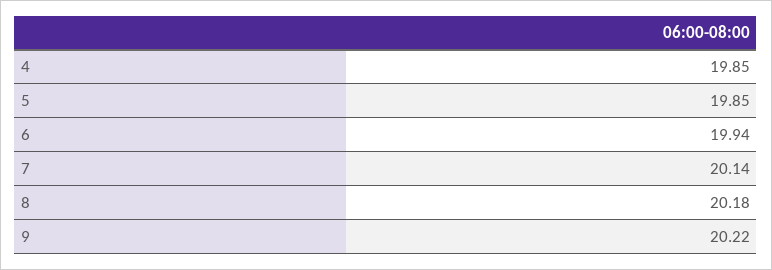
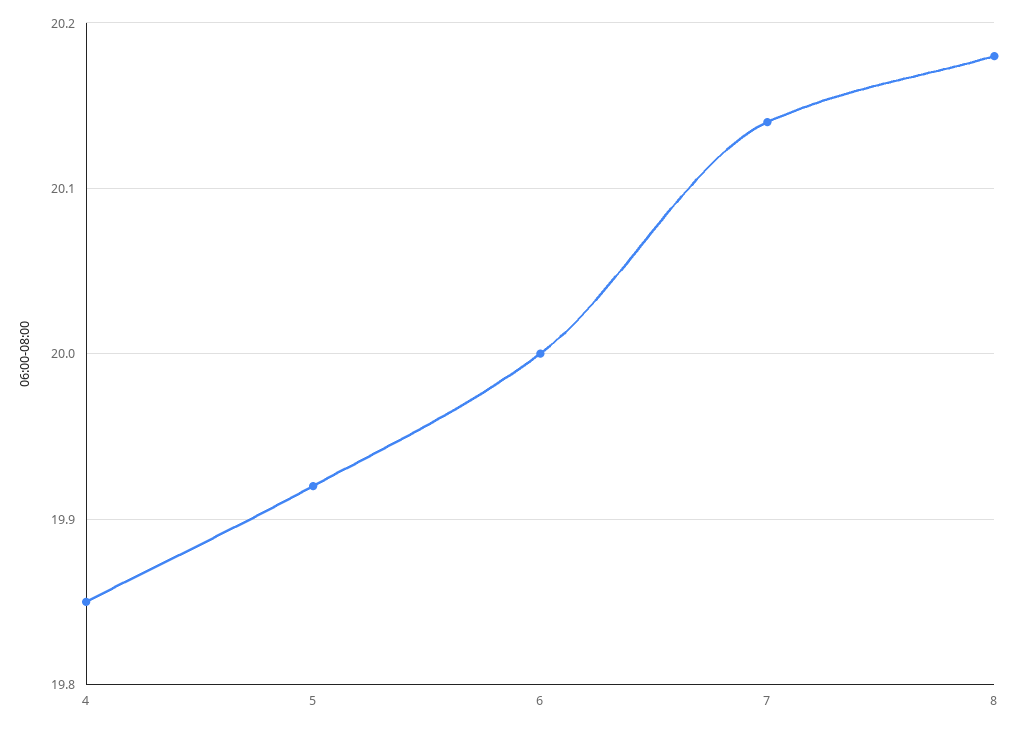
5: 19.85 -> 19.92
6: 19.94 -> 20
9: 20.22 -> none

